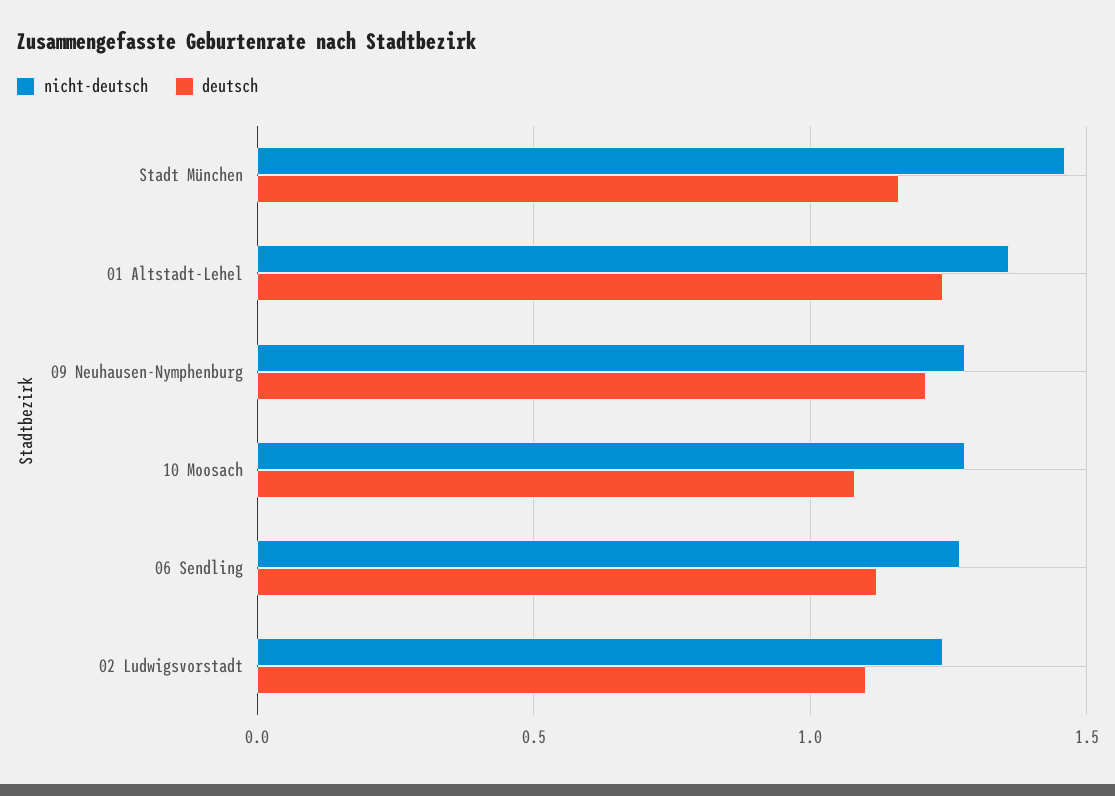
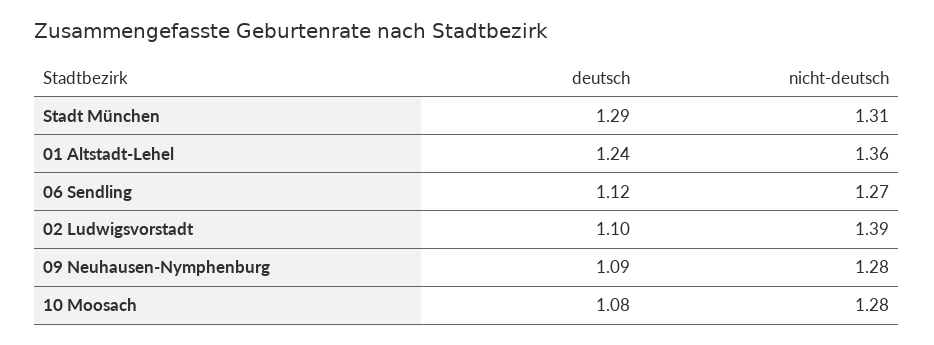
nicht-deutsch, Stadt München: 1.45 -> 1.31
deutsch, Stadt München: 1.15 -> 1.29
deutsch, 09 Neuhausen-Nymphenburg: 1.2 -> 1.09
nicht-deutsch, 02 Ludwigsvorstadt: 1.25 -> 1.39

